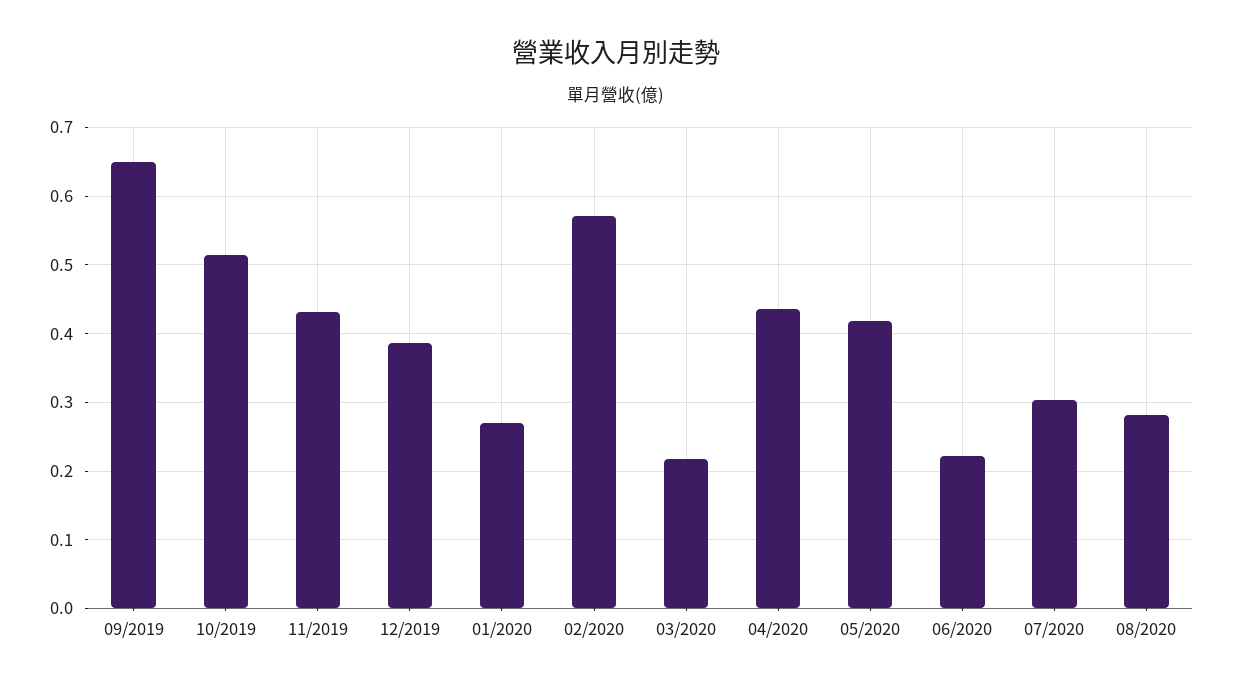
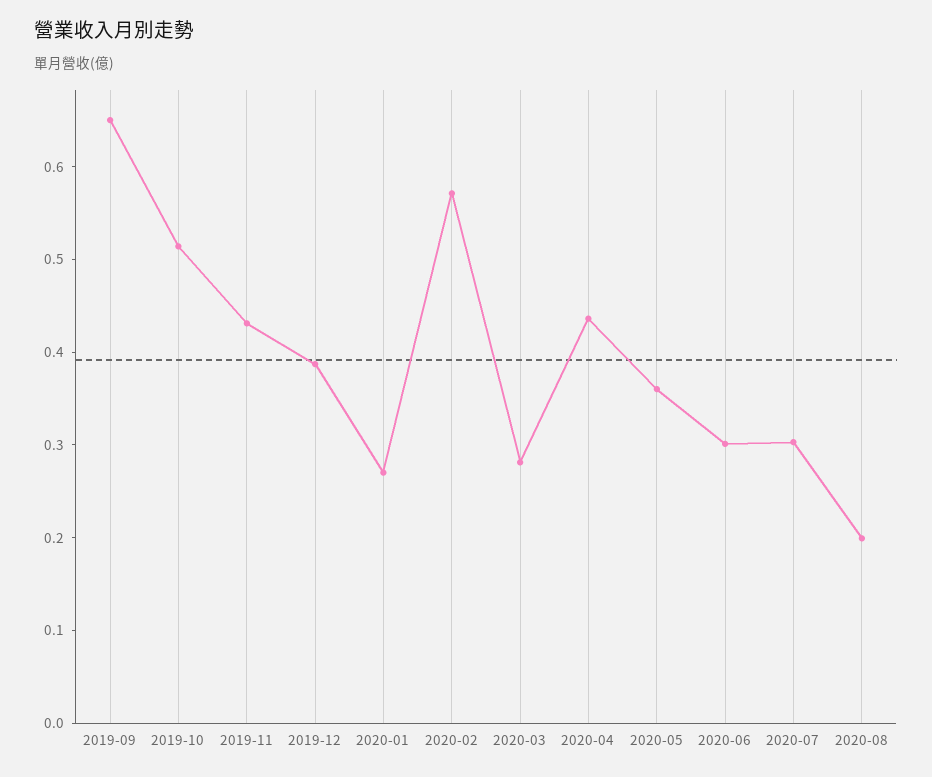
03/2020: 0.22 -> 0.28
05/2020: 0.42 -> 0.36
06/2020: 0.22 -> 0.3
08/2020: 0.28 -> 0.2

